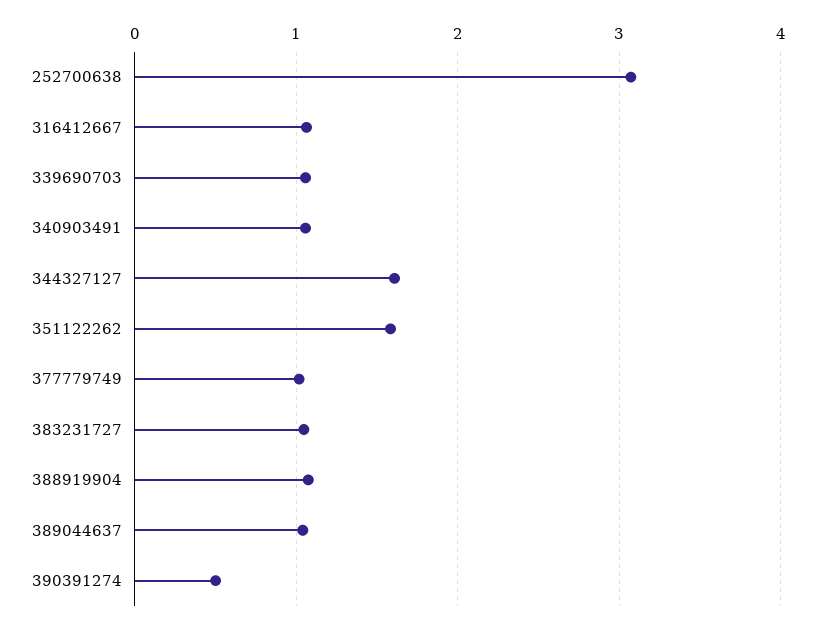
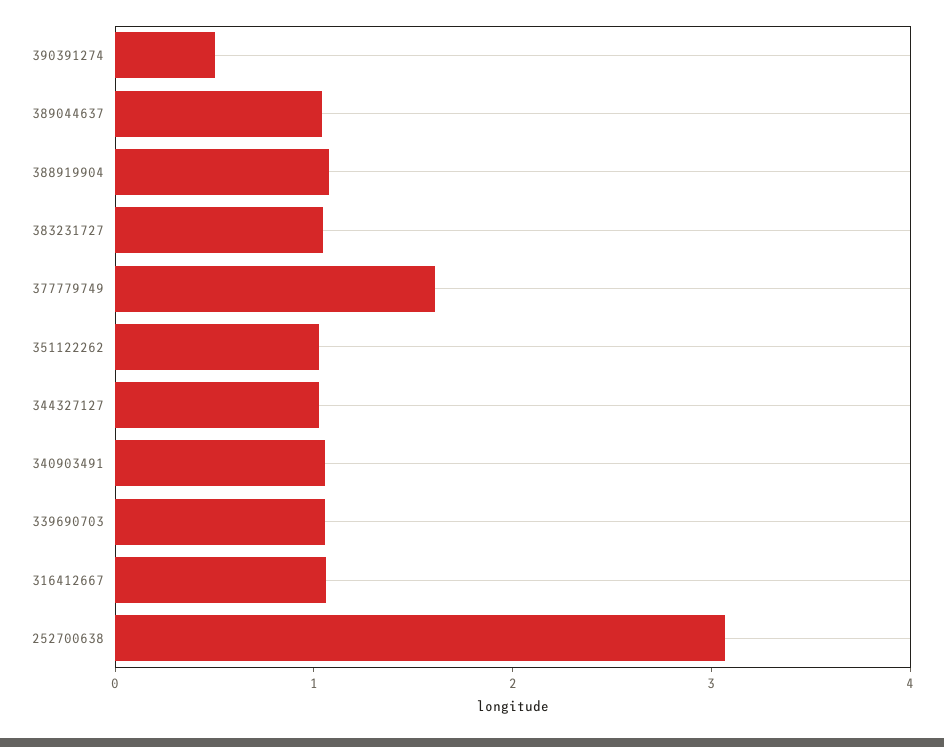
344327127: 1.6 -> 1
351122262: 1.6 -> 1
377779749: 1 -> 1.6

